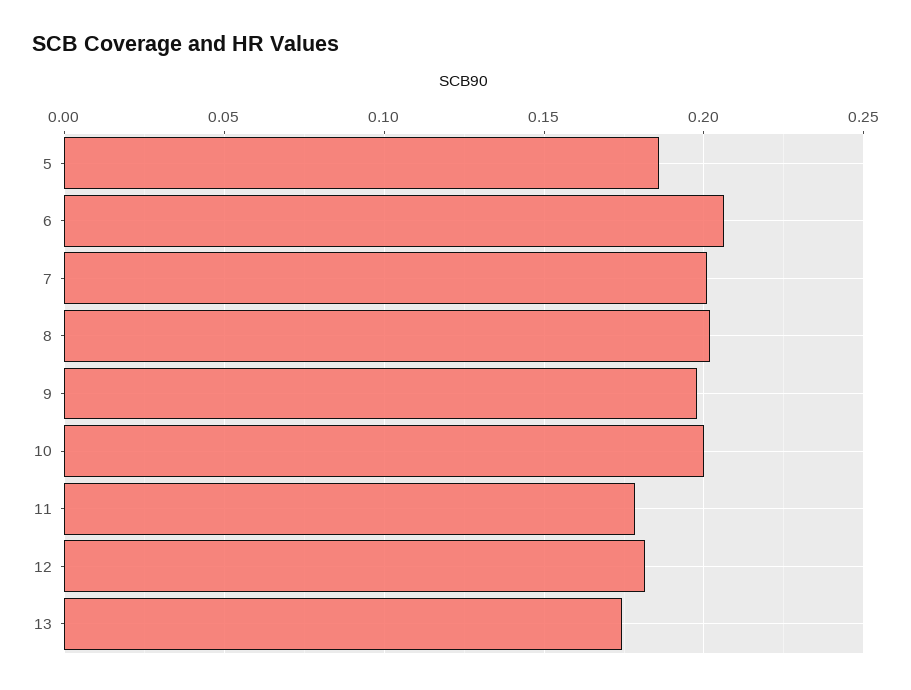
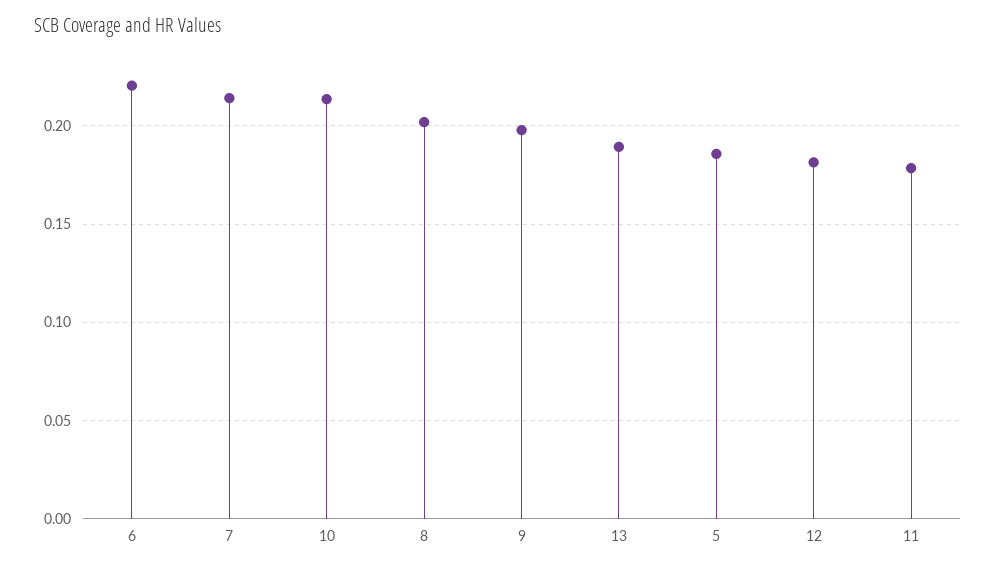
6: 0.205 -> 0.22
7: 0.2 -> 0.215
10: 0.2 -> 0.215
13: 0.175 -> 0.19

